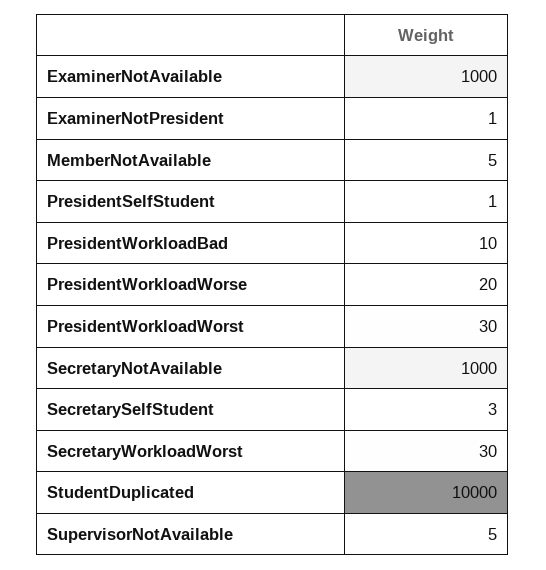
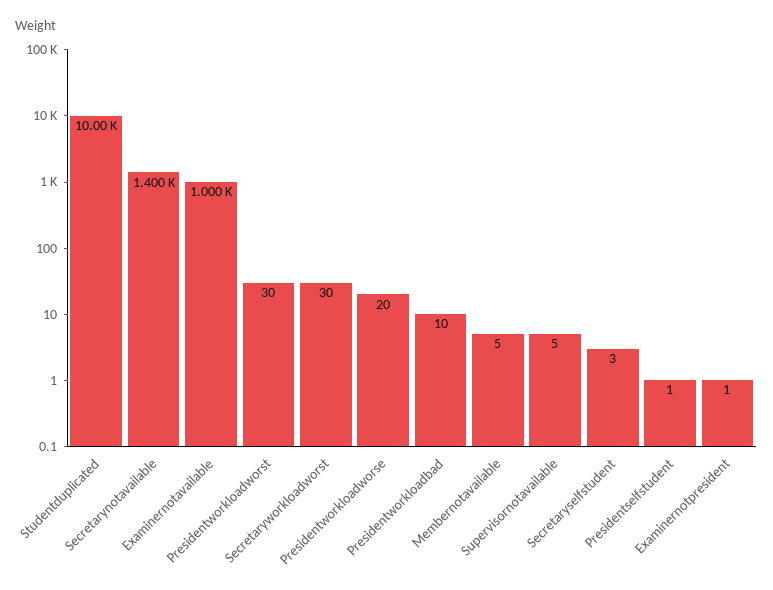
SecretaryNotAvailable: 1000 -> 1400

